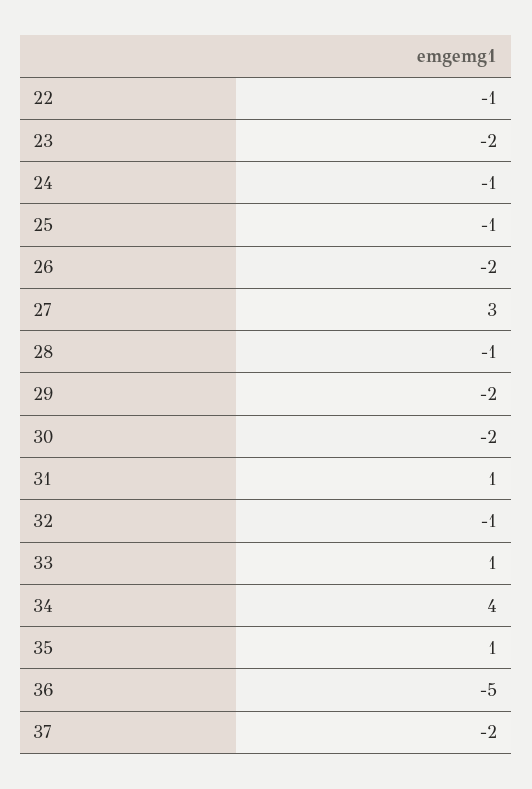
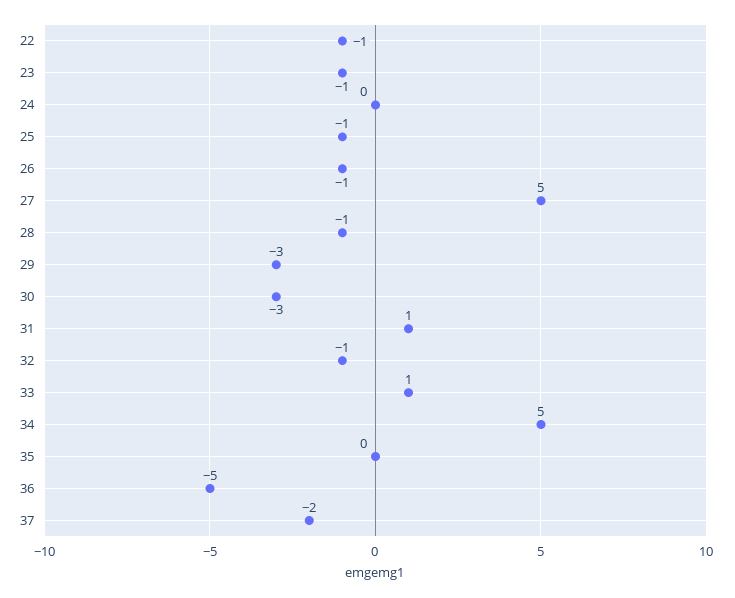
23: -2 -> -1
24: -1 -> 0
26: -2 -> -1
27: 3 -> 5
29: -2 -> -3
30: -2 -> -3
34: 4 -> 5
35: 1 -> 0

